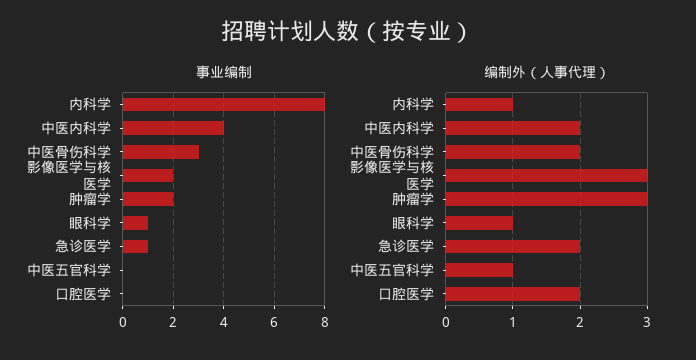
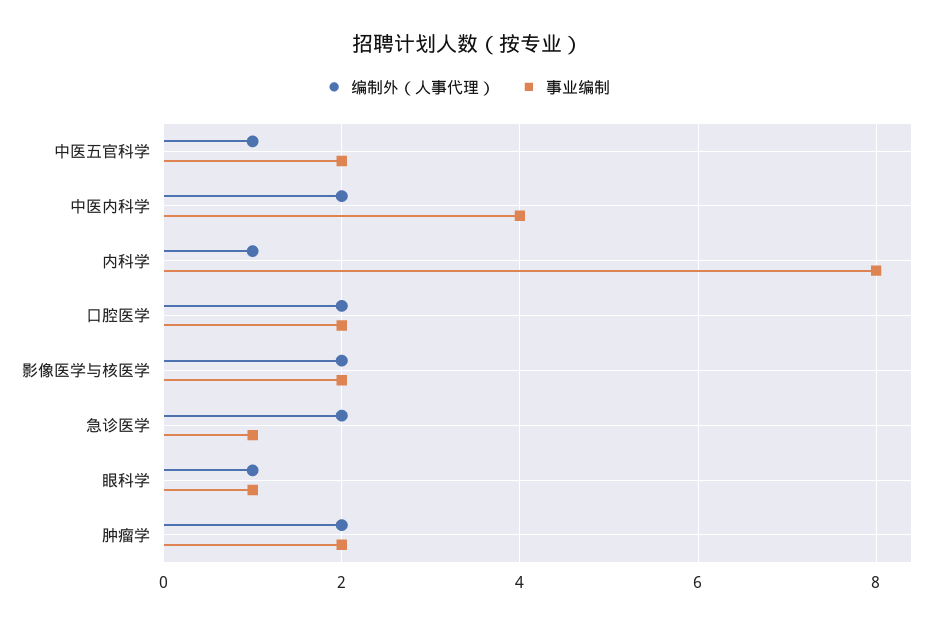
事业编制, 中医骨伤科学: 3 -> none
事业编制, 中医五官科学: 0 -> 2
事业编制, 口腔医学: 0 -> 2
编制外（人事代理）, 中医骨伤科学: 2 -> none
编制外（人事代理）, 影像医学与核医学: 3 -> 2
编制外（人事代理）, 肿瘤学: 3 -> 2

